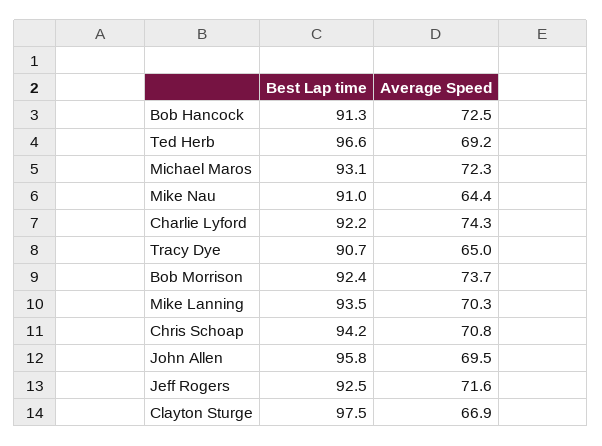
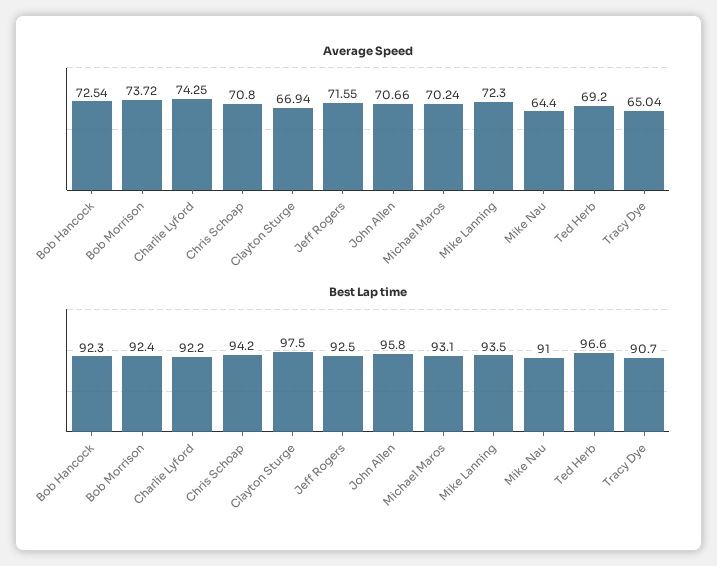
Best Lap time, Bob Hancock: 91.3 -> 92.3
Average Speed, Michael Maros: 72.3 -> 70.24
Average Speed, Mike Lanning: 70.3 -> 72.3
Average Speed, John Allen: 69.5 -> 70.66

